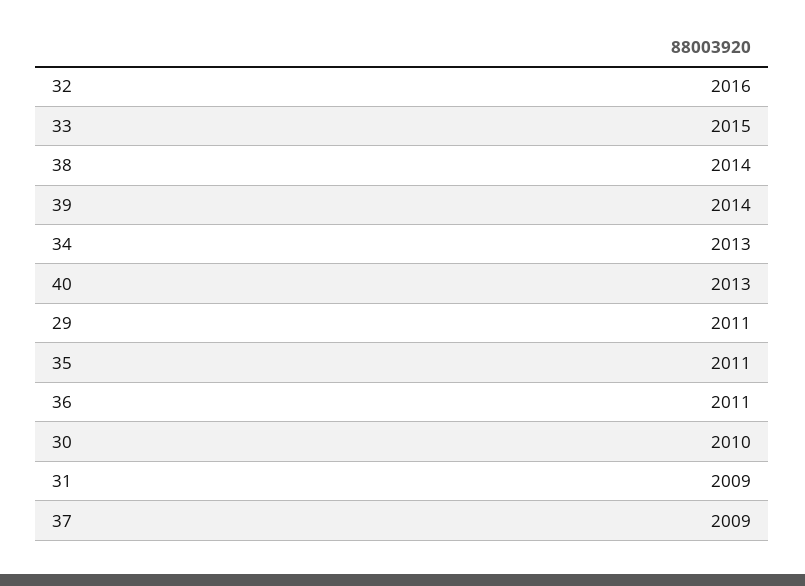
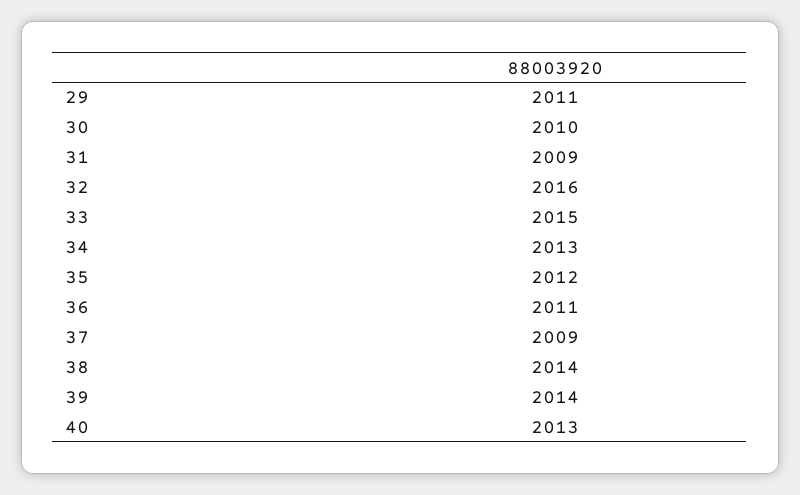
35: 2011 -> 2012

